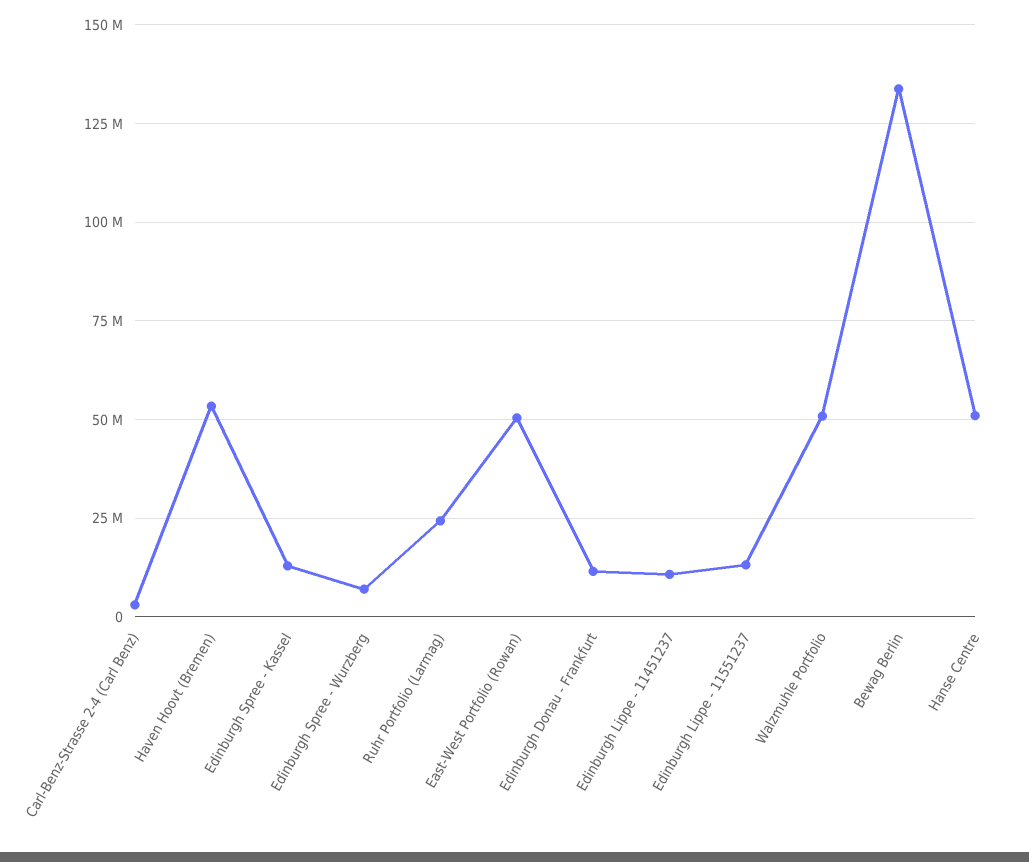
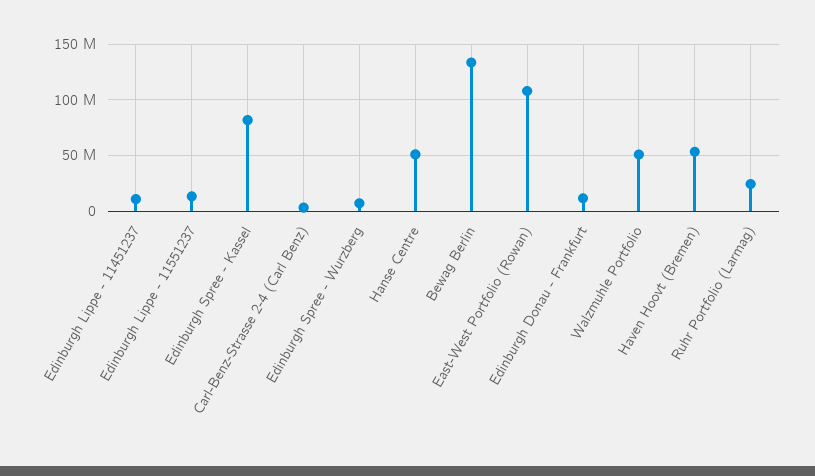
Edinburgh Spree - Kassel: 12500000 -> 80000000
East-West Portfolio (Rowan): 50000000 -> 110000000

